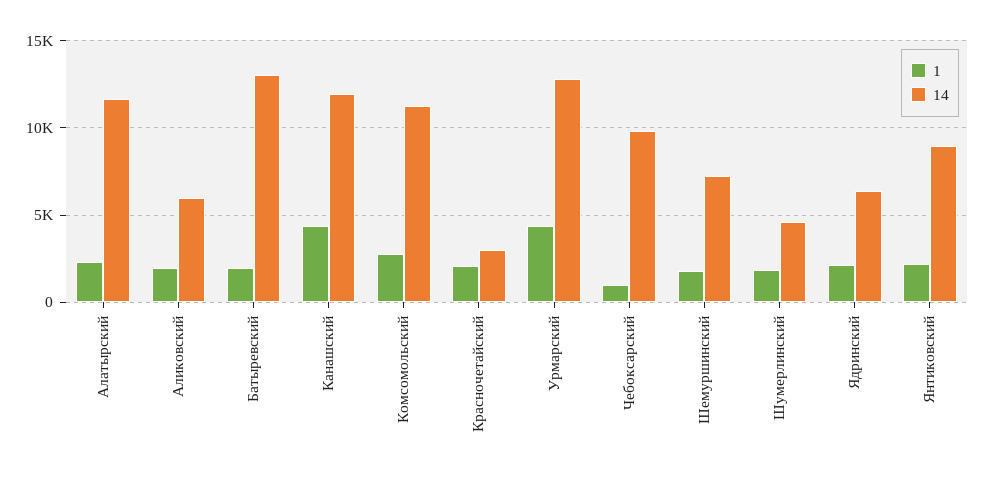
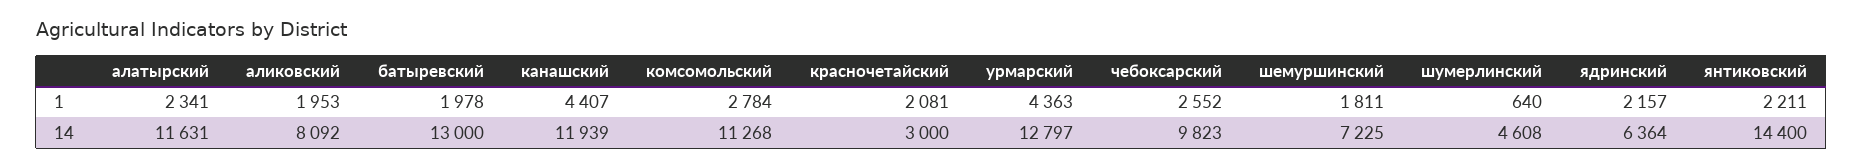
14, Аликовский: 6000 -> 8092
1, Чебоксарский: 1000 -> 2552
1, Шумерлинский: 2000 -> 640
14, Янтиковский: 9000 -> 14400

